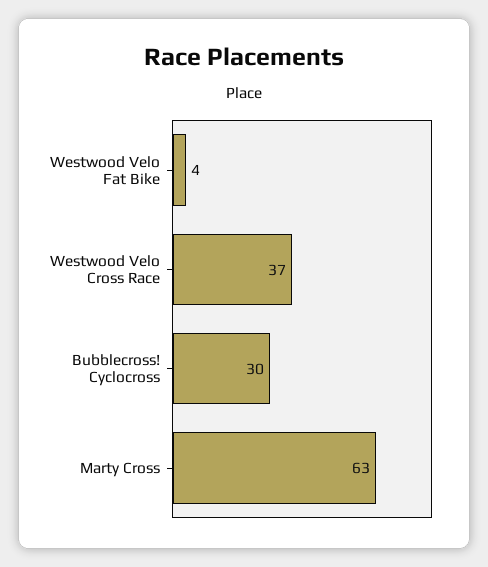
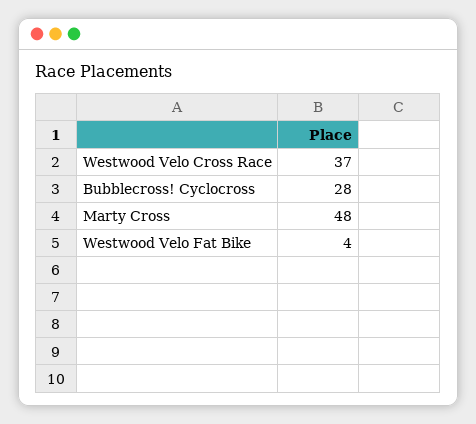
Bubblecross! Cyclocross: 30 -> 28
Marty Cross: 63 -> 48

